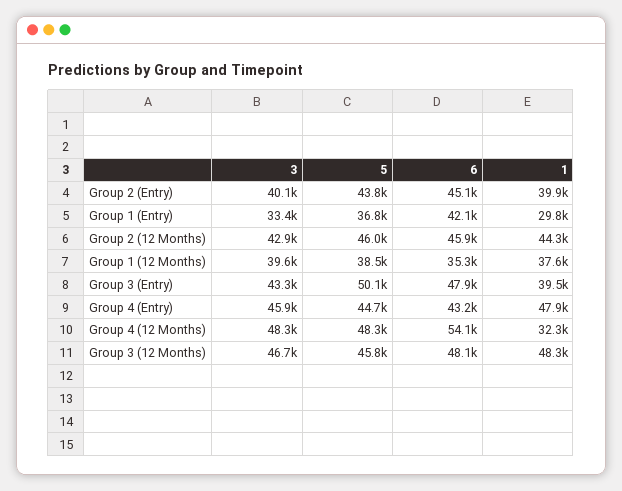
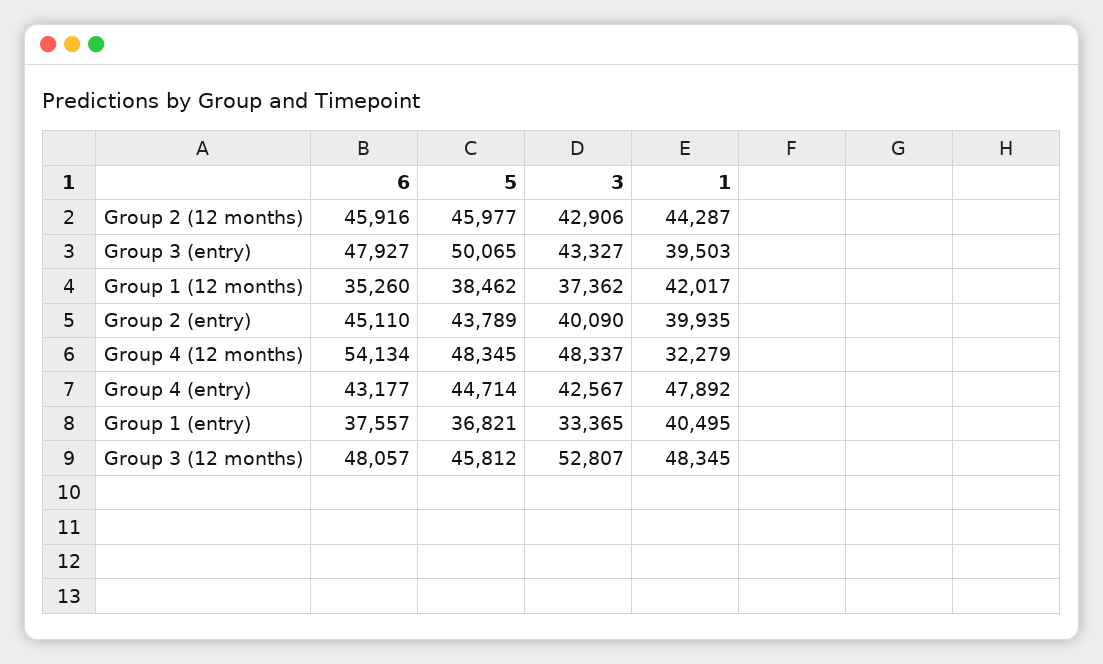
6, Group 1 (Entry): 42100 -> 37557
1, Group 1 (Entry): 29800 -> 40495
3, Group 1 (12 Months): 39600 -> 37362
1, Group 1 (12 Months): 37600 -> 42017
3, Group 4 (Entry): 45900 -> 42567
3, Group 3 (12 Months): 46700 -> 52807

